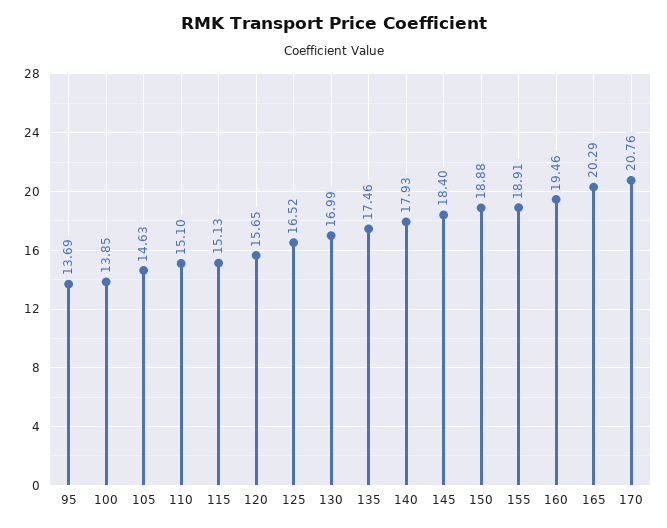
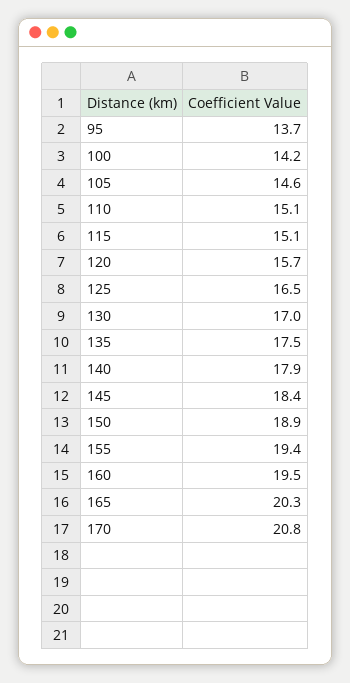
100: 13.85 -> 14.2
155: 18.91 -> 19.4

